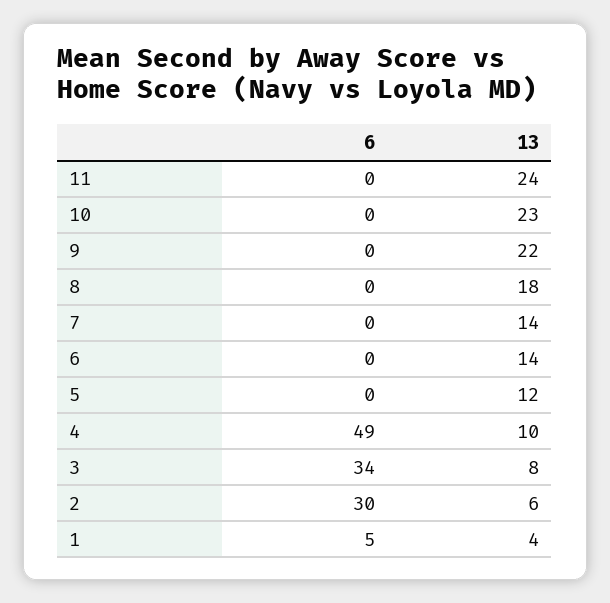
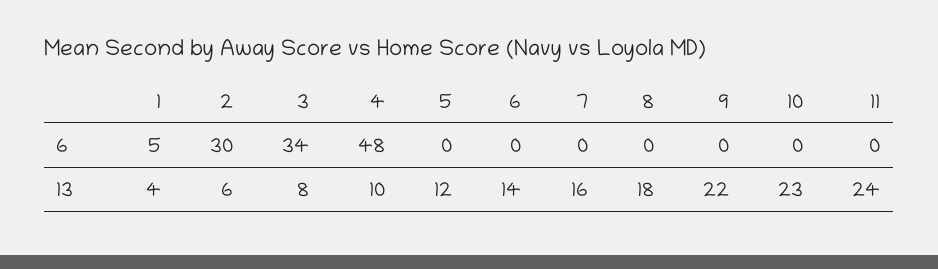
13, 7: 14 -> 16
6, 4: 49 -> 48

